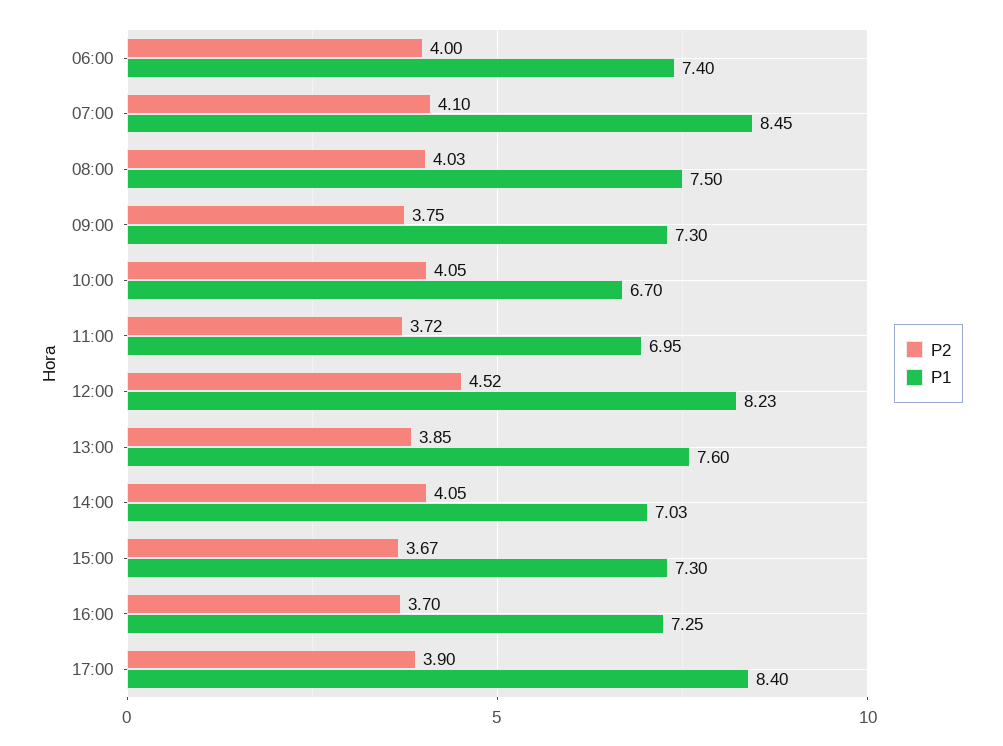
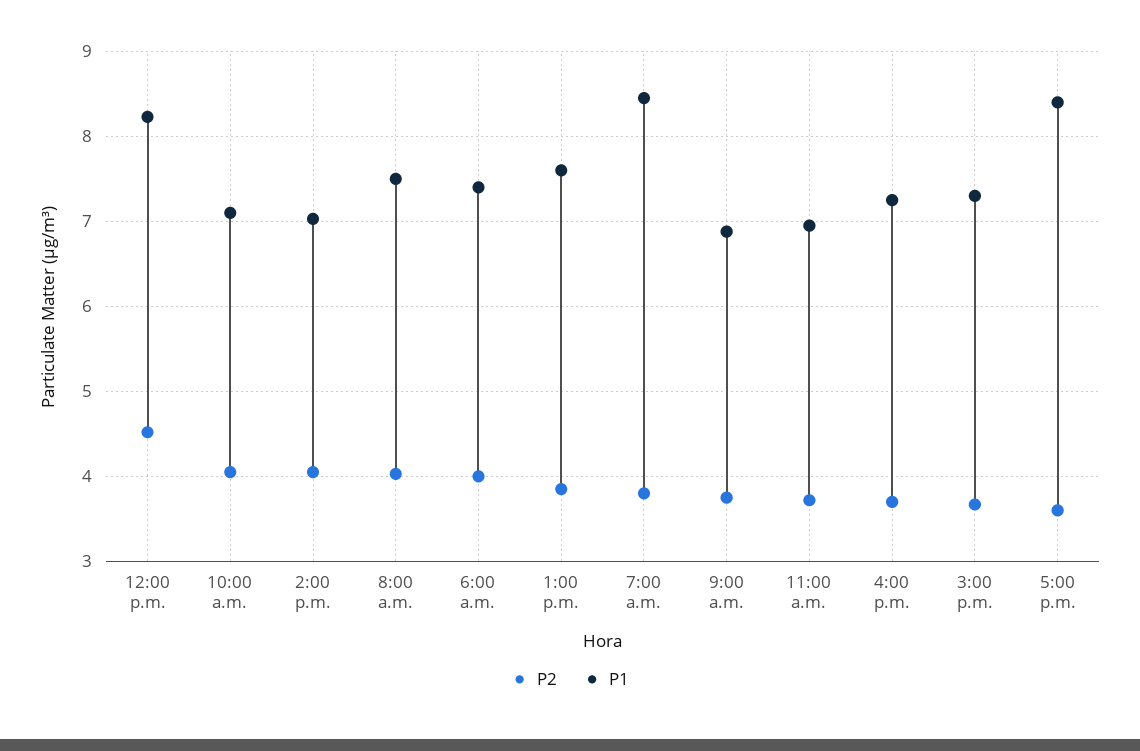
P2, 07:00: 4.1 -> 3.8
P1, 09:00: 7.3 -> 6.9
P1, 10:00: 6.7 -> 7.1
P2, 17:00: 3.9 -> 3.6

